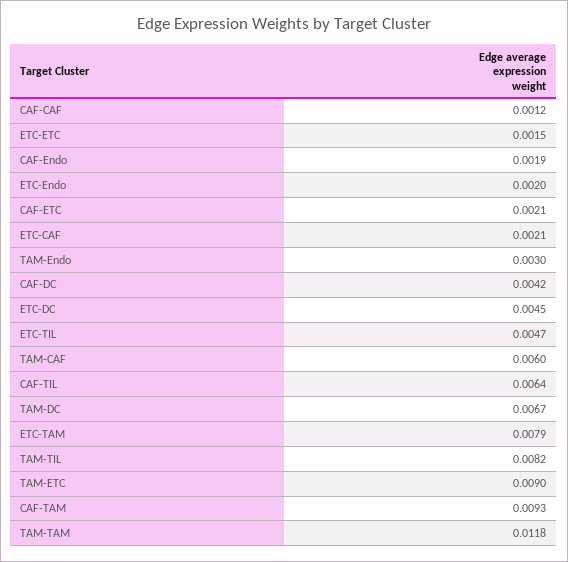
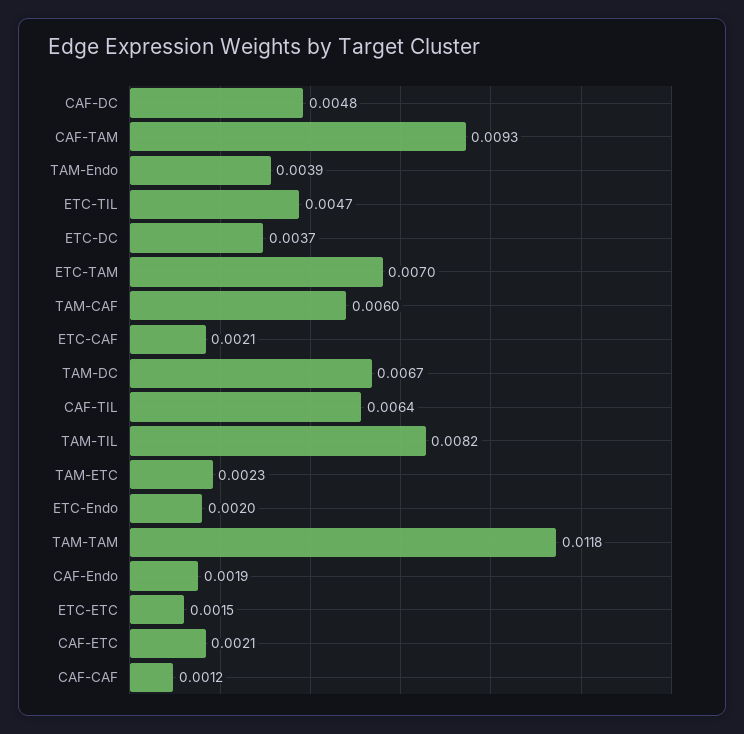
TAM-Endo: 0.003 -> 0.0039
CAF-DC: 0.0042 -> 0.0048
ETC-DC: 0.0045 -> 0.0037
ETC-TAM: 0.0079 -> 0.007
TAM-ETC: 0.009 -> 0.0023

